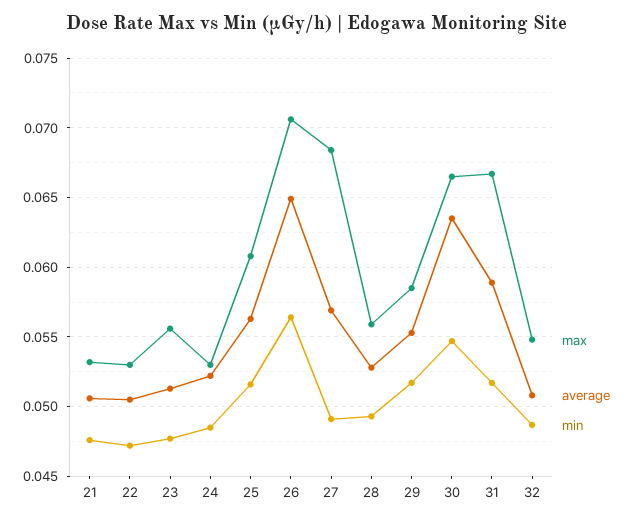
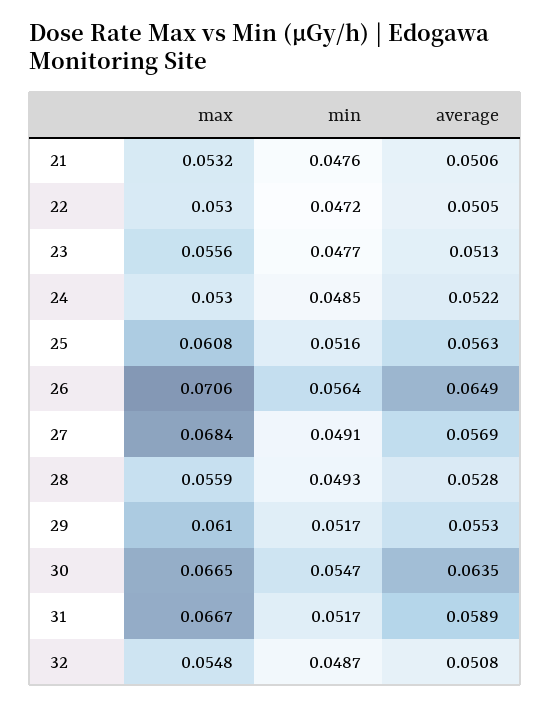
max, 29: 0.0585 -> 0.061

